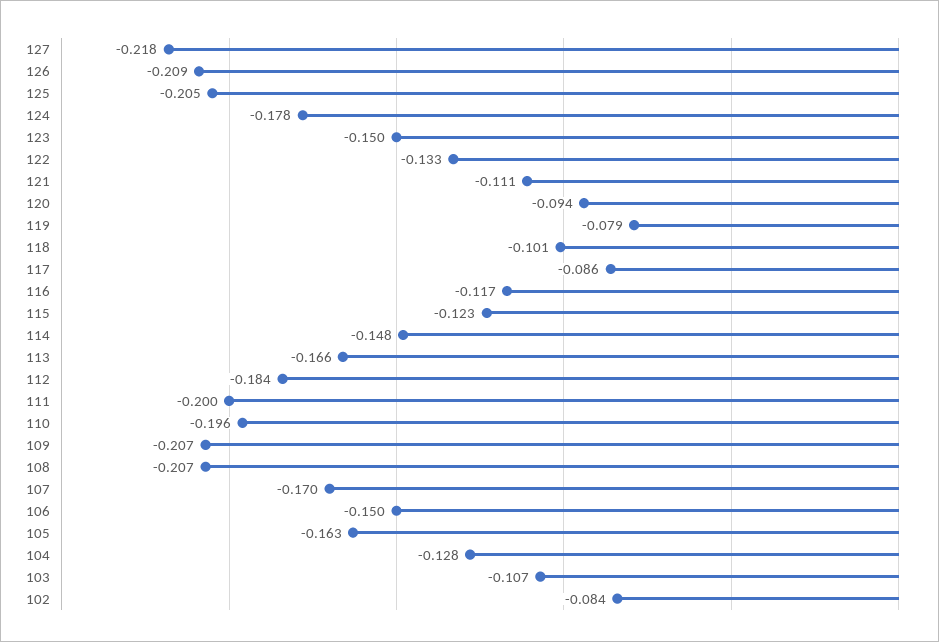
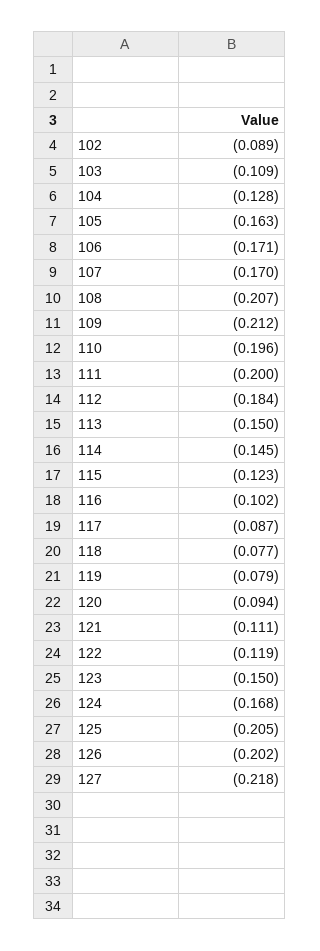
126: -0.209 -> -0.202
124: -0.178 -> -0.168
122: -0.133 -> -0.119
118: -0.101 -> -0.077
117: -0.086 -> -0.087
116: -0.117 -> -0.102
114: -0.148 -> -0.145
113: -0.166 -> -0.15
109: -0.207 -> -0.212
106: -0.15 -> -0.171
103: -0.107 -> -0.109
102: -0.084 -> -0.089

